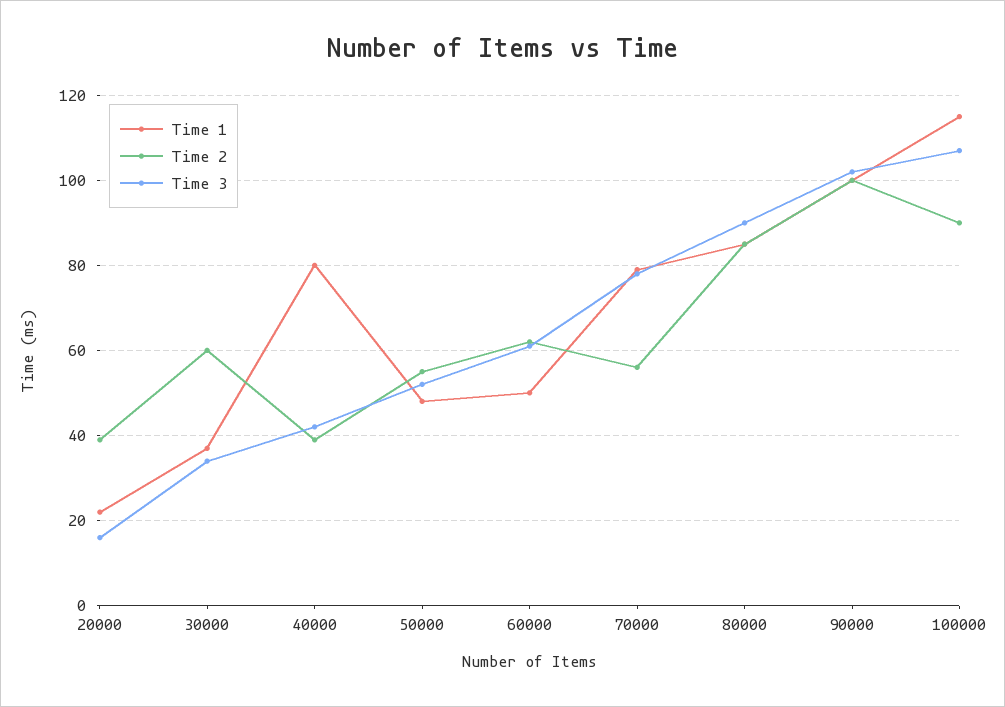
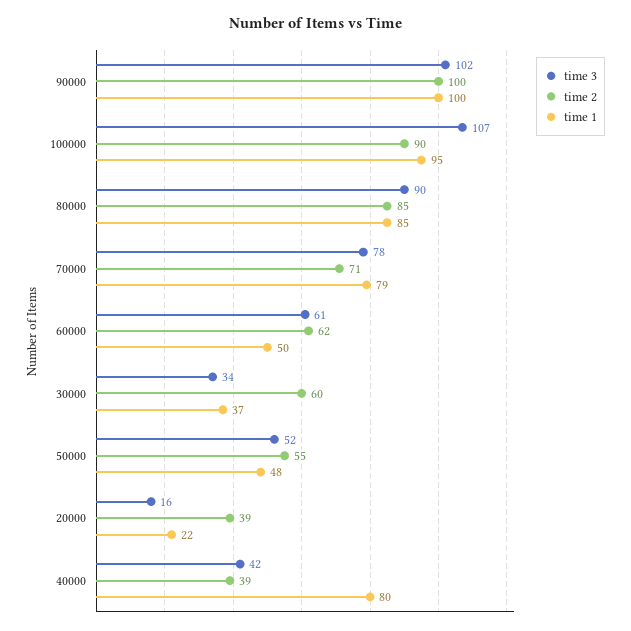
Time 2, 70000: 55 -> 71
Time 1, 100000: 115 -> 95

